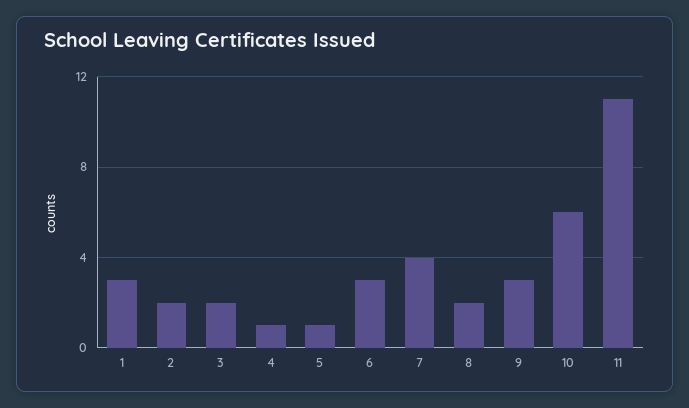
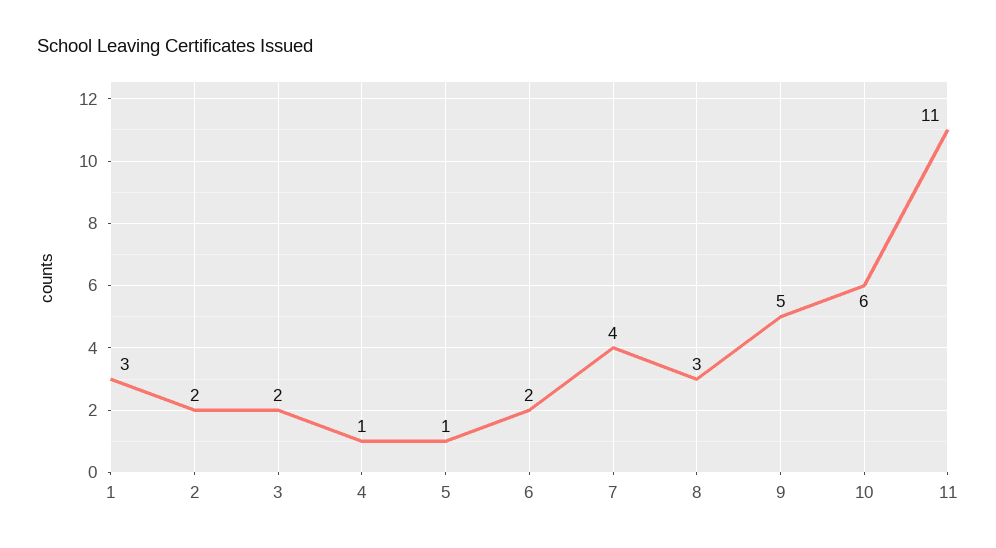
6: 3 -> 2
8: 2 -> 3
9: 3 -> 5

